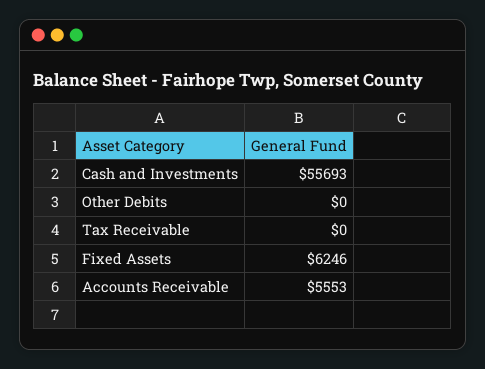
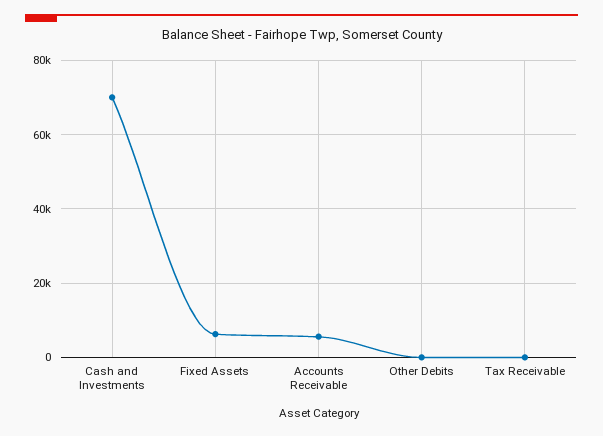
Cash and Investments: 55693 -> 70000

